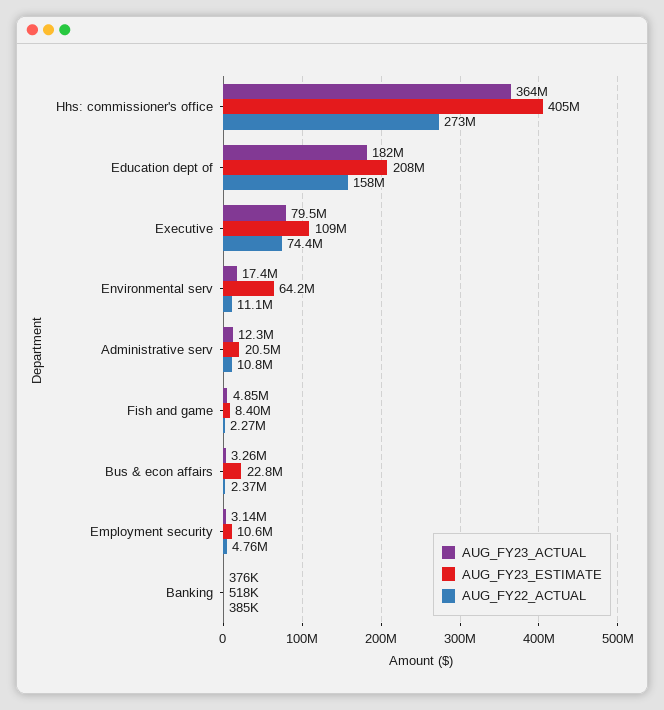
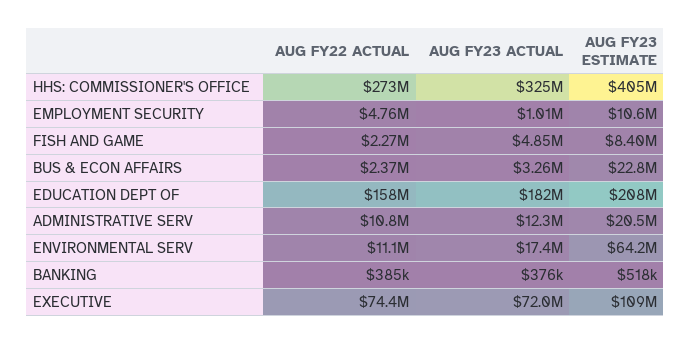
AUG_FY23_ACTUAL, Hhs: commissioner's office: 364000000 -> 325000000
AUG_FY23_ACTUAL, Executive: 79500000 -> 72000000
AUG_FY23_ACTUAL, Employment security: 3140000 -> 1010000

